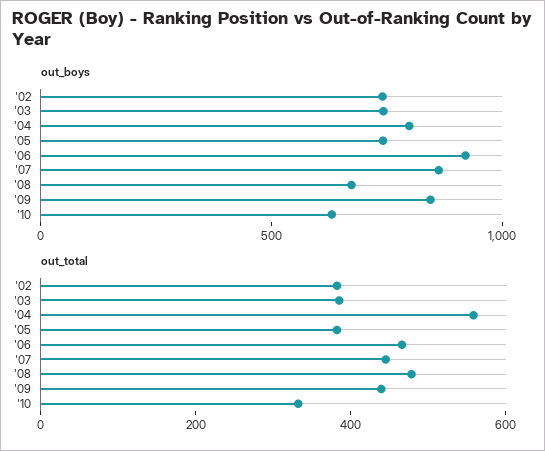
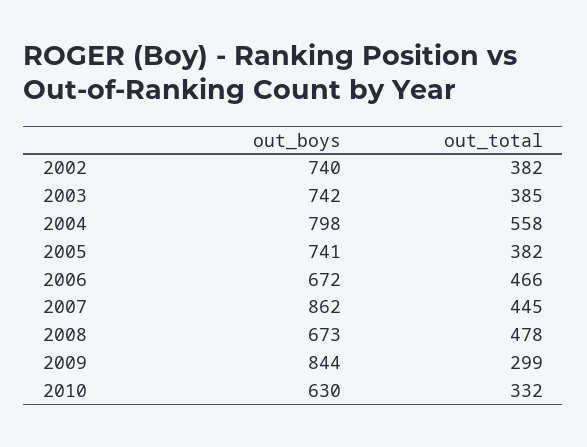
out_boys, '06: 900 -> 672
out_total, '09: 450 -> 299

